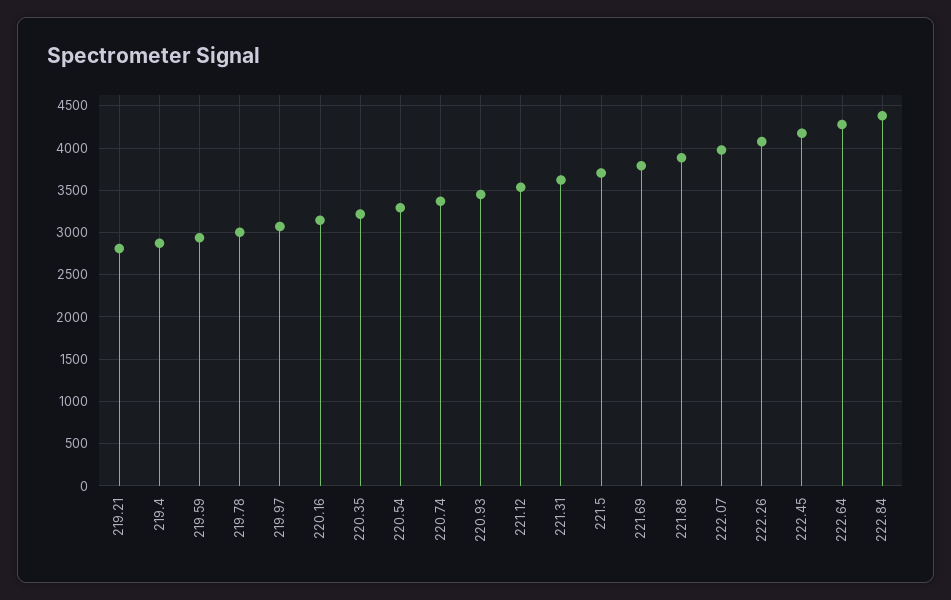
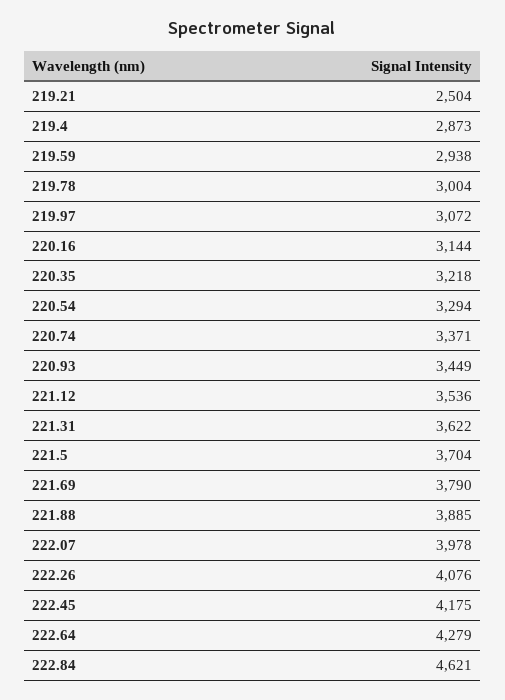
219.21: 2800 -> 2504
222.84: 4400 -> 4621

